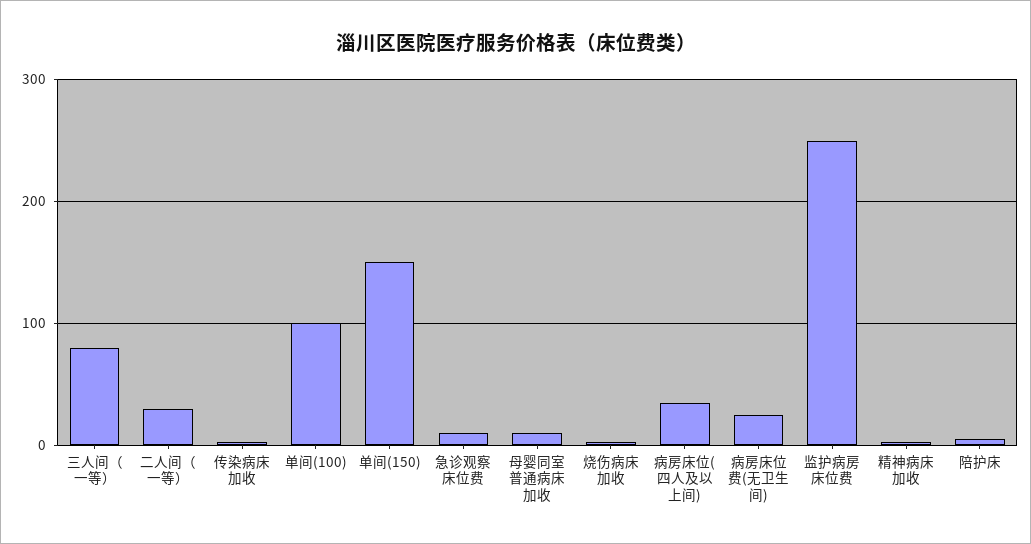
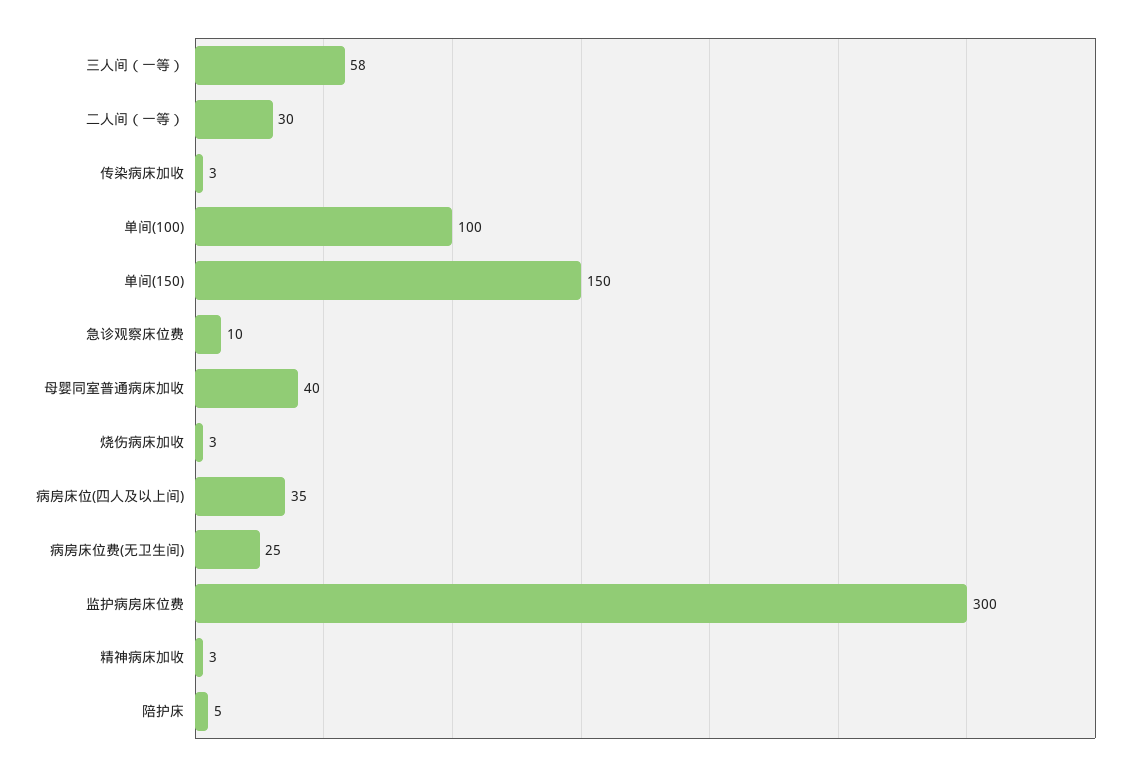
三人间（一等）: 80 -> 58
母婴同室普通病床加收: 10 -> 40
监护病房床位费: 250 -> 300

